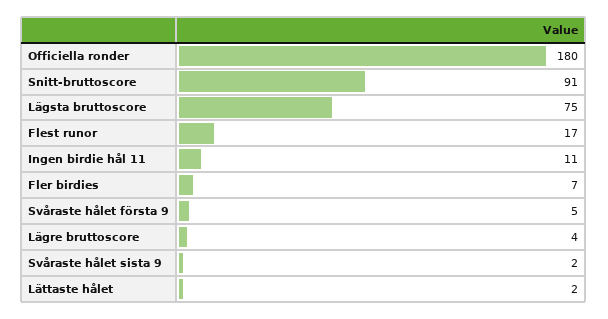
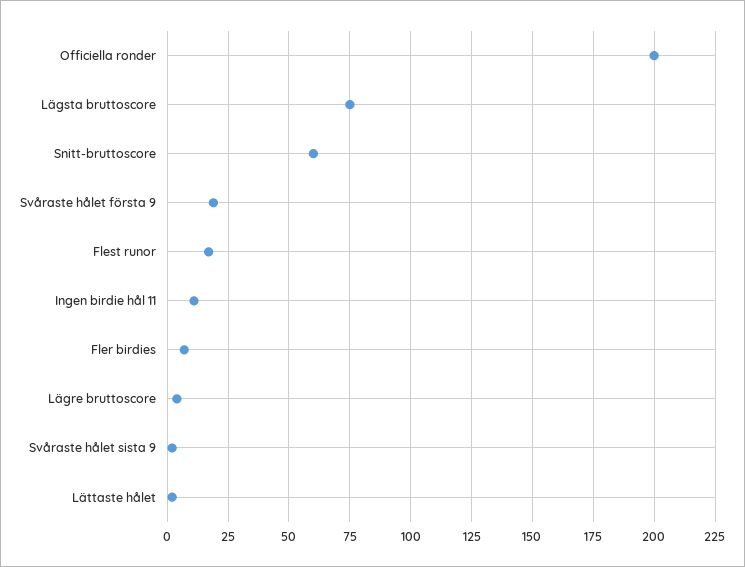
Officiella ronder: 180 -> 200
Snitt-bruttoscore: 91 -> 60
Svåraste hålet första 9: 5 -> 20

